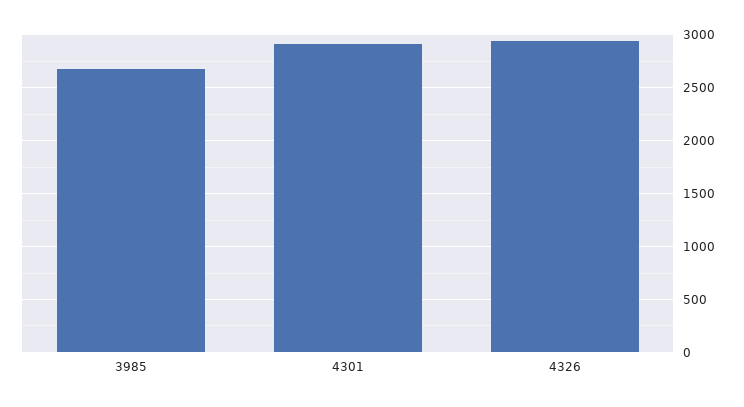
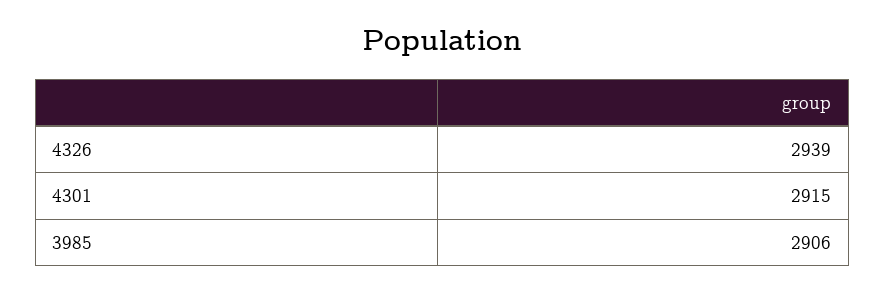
3985: 2700 -> 2906

